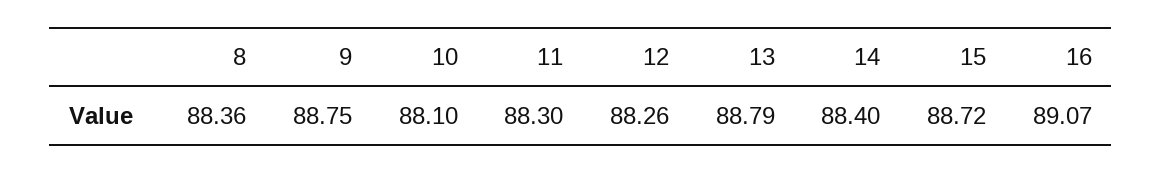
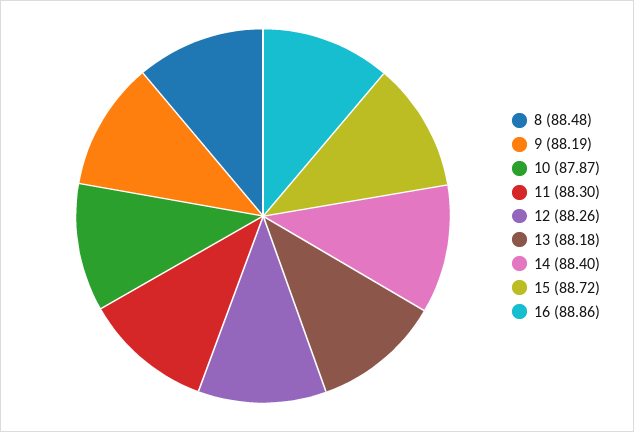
8: 88.36 -> 88.48
9: 88.75 -> 88.19
10: 88.1 -> 87.87
13: 88.79 -> 88.18
16: 89.07 -> 88.86

